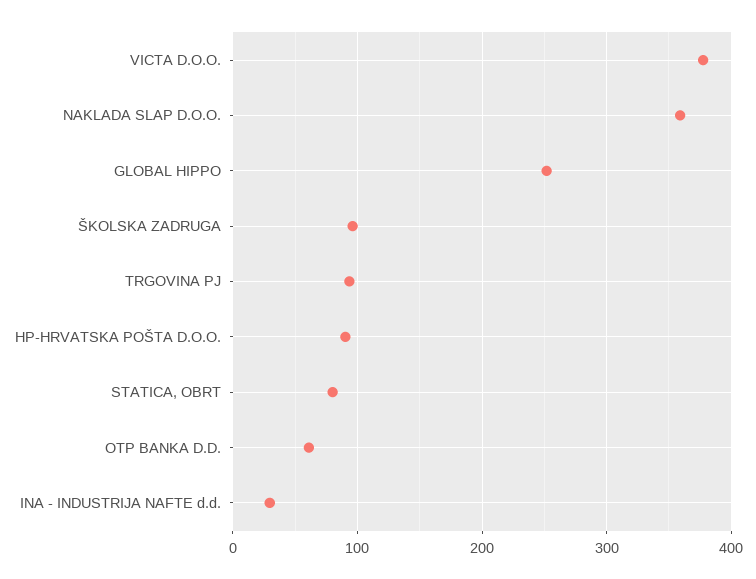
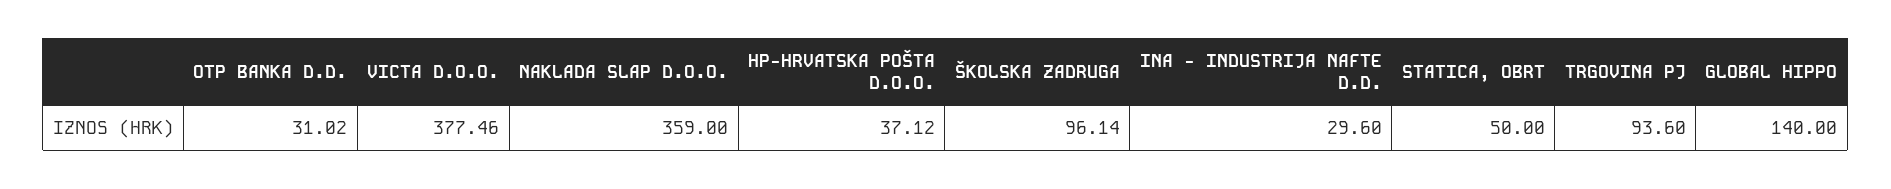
GLOBAL HIPPO: 250 -> 140
HP-HRVATSKA POŠTA D.O.O.: 90 -> 37.12
STATICA, OBRT: 80 -> 50
OTP BANKA D.D.: 60 -> 31.02

